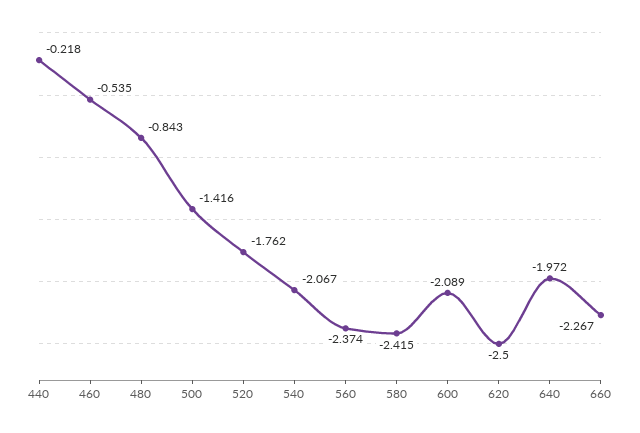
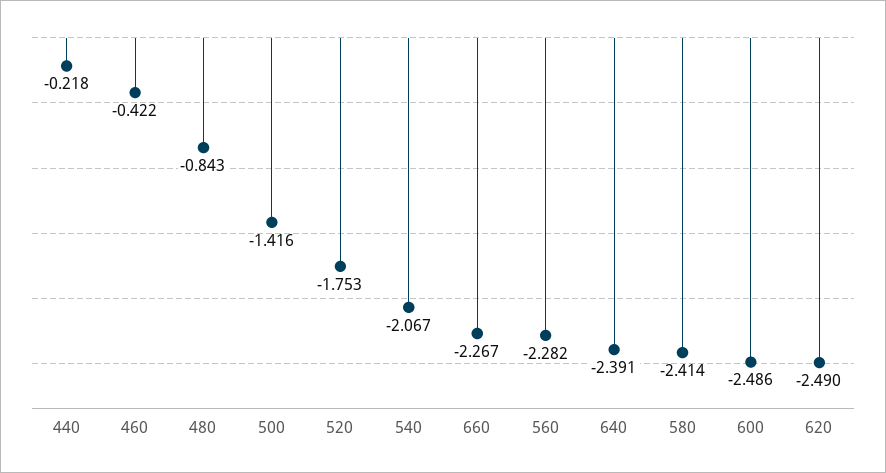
460: -0.535 -> -0.422
520: -1.762 -> -1.753
560: -2.374 -> -2.282
580: -2.415 -> -2.414
600: -2.089 -> -2.486
620: -2.5 -> -2.49
640: -1.972 -> -2.391

